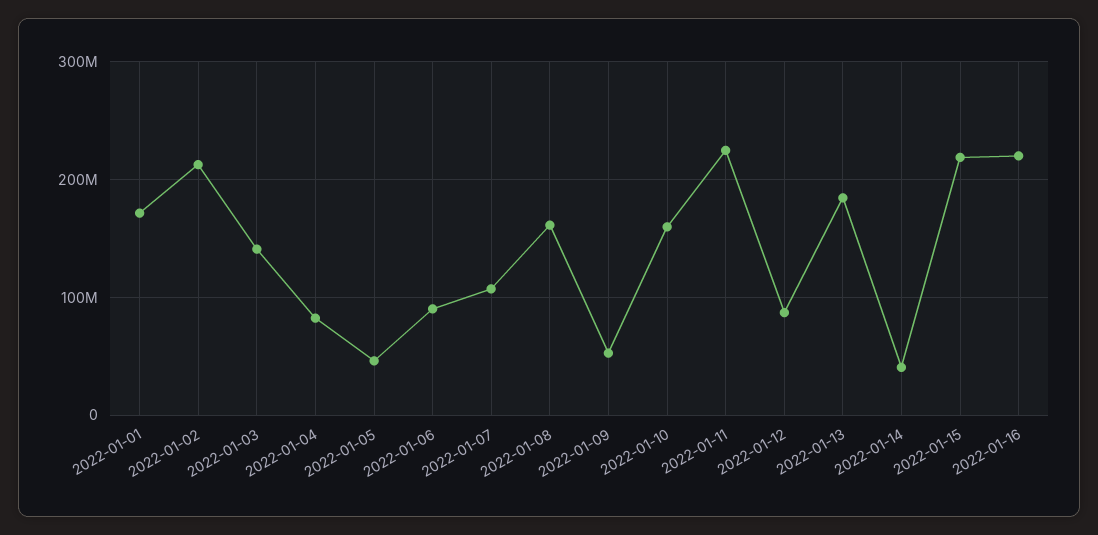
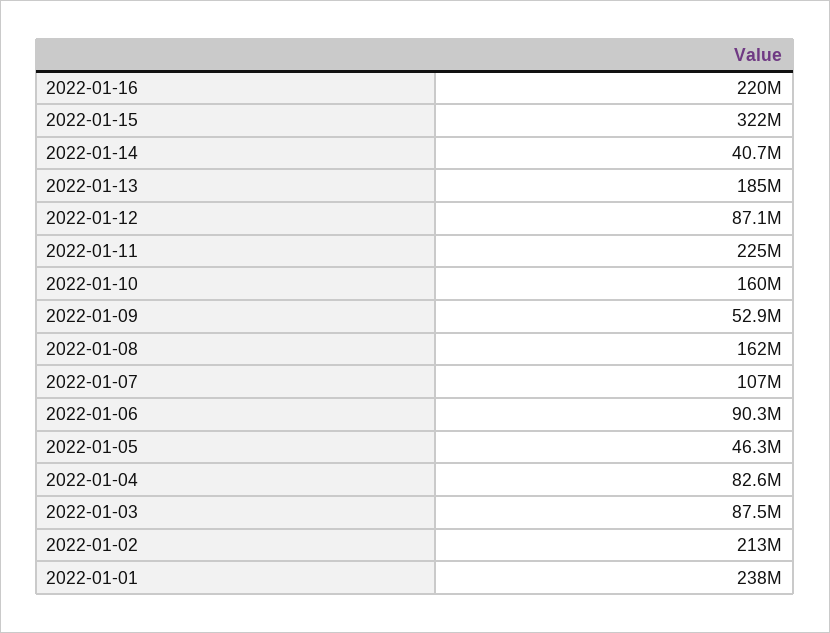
2022-01-01: 170000000 -> 238000000
2022-01-03: 140000000 -> 87500000
2022-01-15: 220000000 -> 322000000

